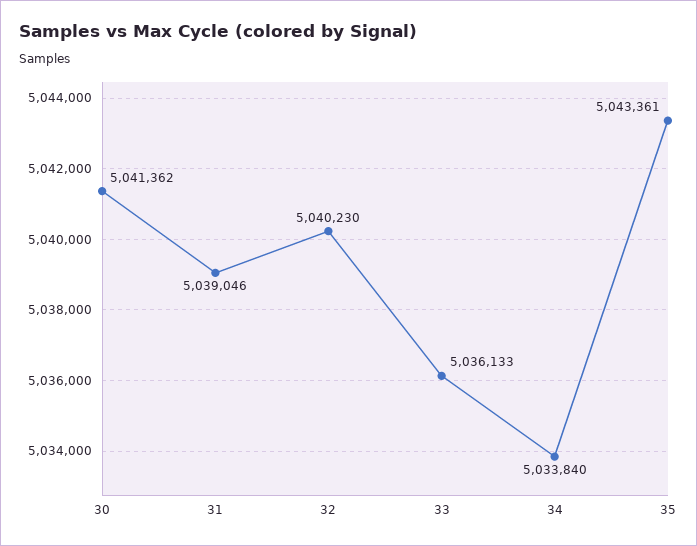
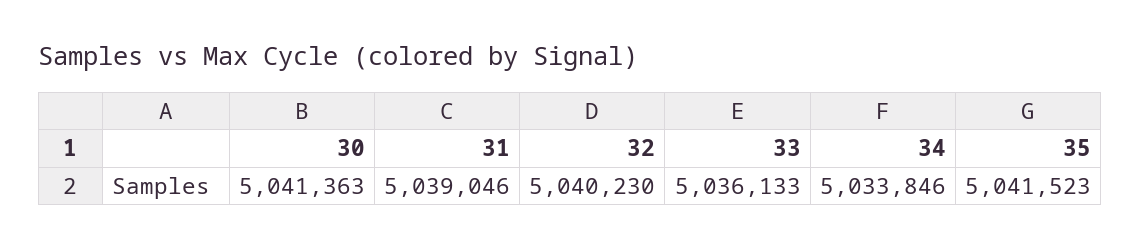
30: 5041362 -> 5041363
34: 5033840 -> 5033846
35: 5043361 -> 5041523

